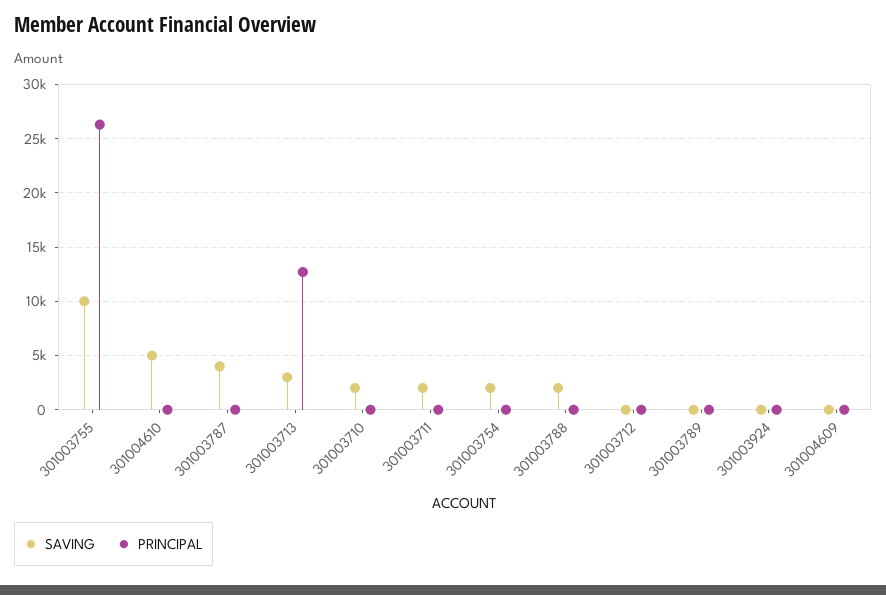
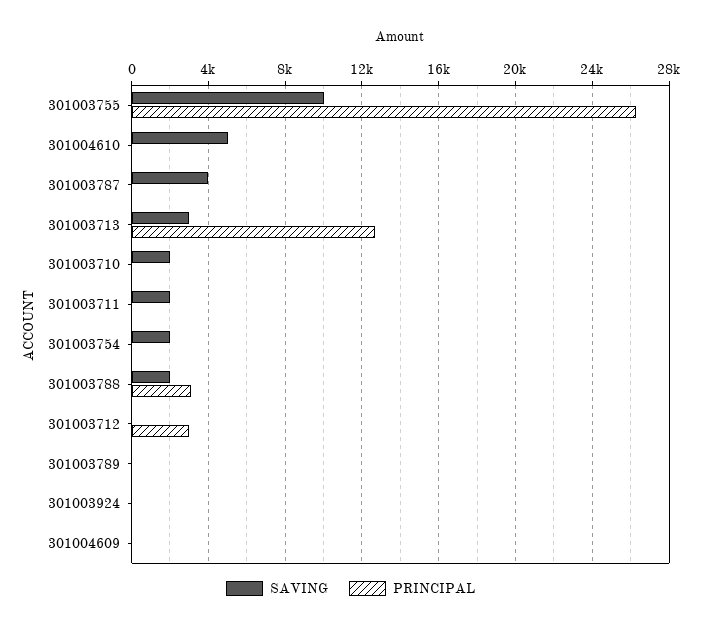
PRINCIPAL, 301003788: 0 -> 3000
PRINCIPAL, 301003712: 0 -> 3000

